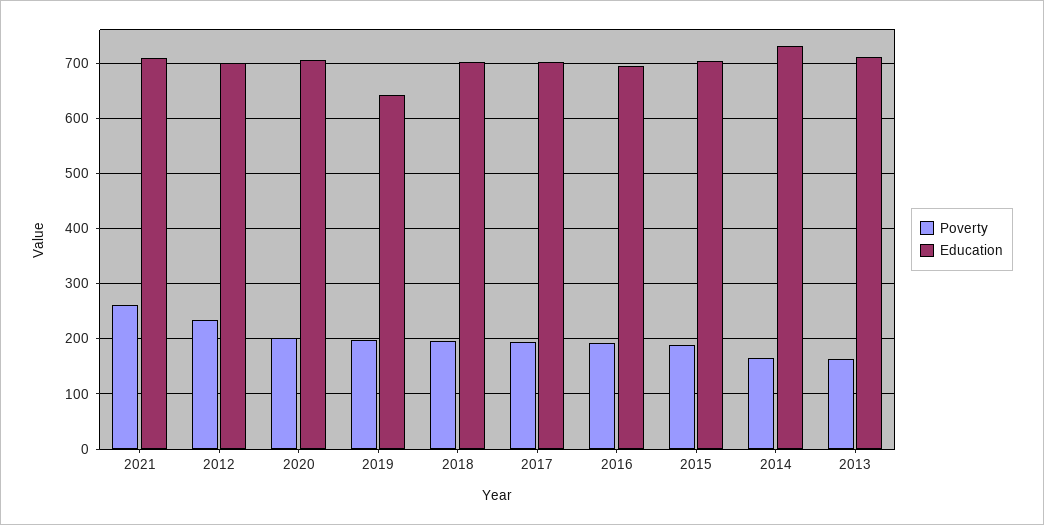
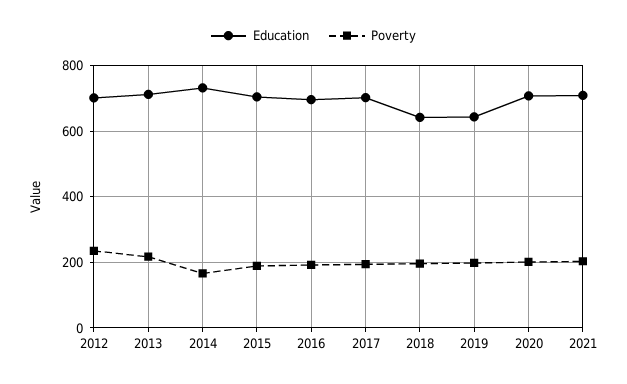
Poverty, 2021: 260 -> 200
Education, 2018: 700 -> 640
Poverty, 2013: 160 -> 220

